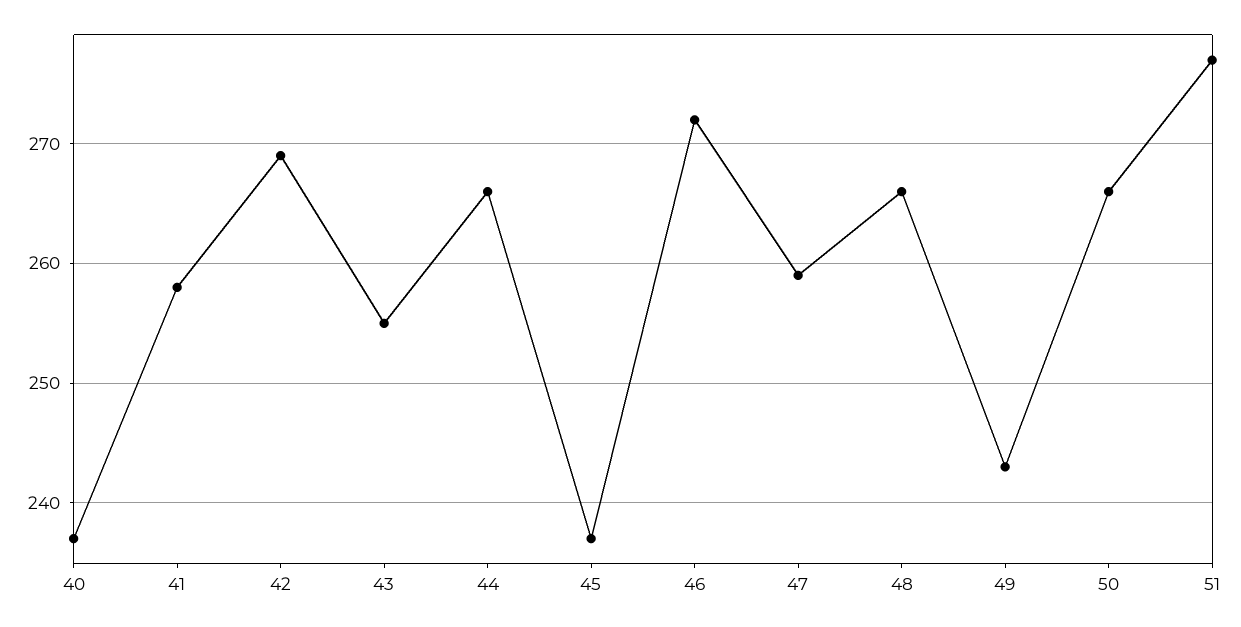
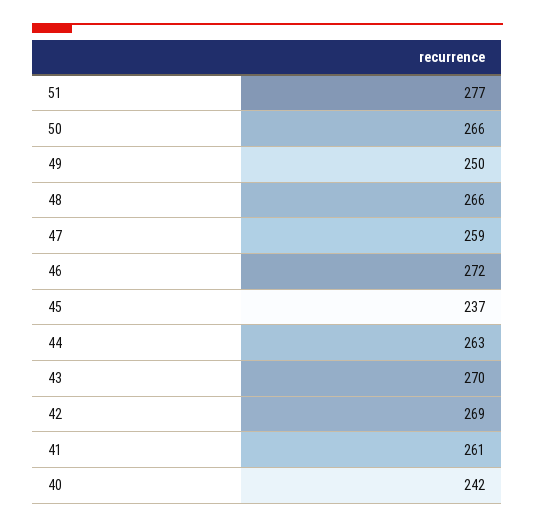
40: 237 -> 242
41: 258 -> 261
43: 255 -> 270
44: 266 -> 263
49: 243 -> 250

